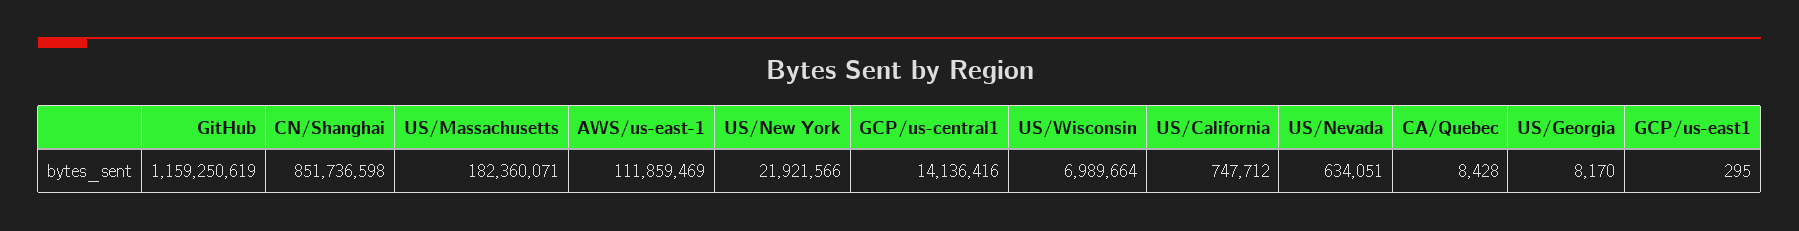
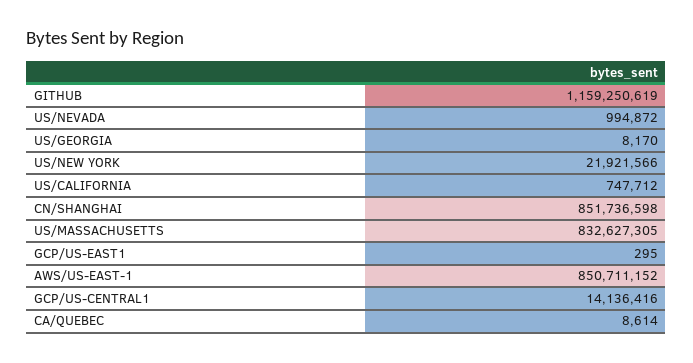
US/Massachusetts: 182360071 -> 832627305
AWS/us-east-1: 111859469 -> 850711152
US/Wisconsin: 6989664 -> none
US/Nevada: 634051 -> 994872
CA/Quebec: 8428 -> 8614

